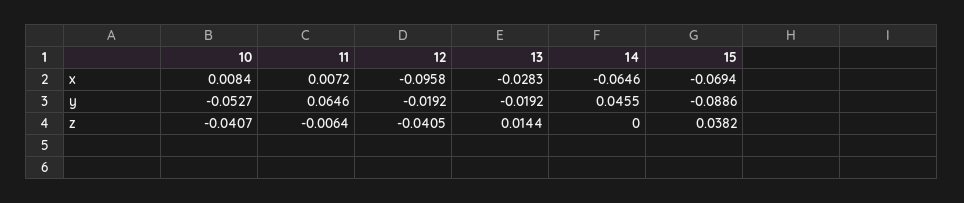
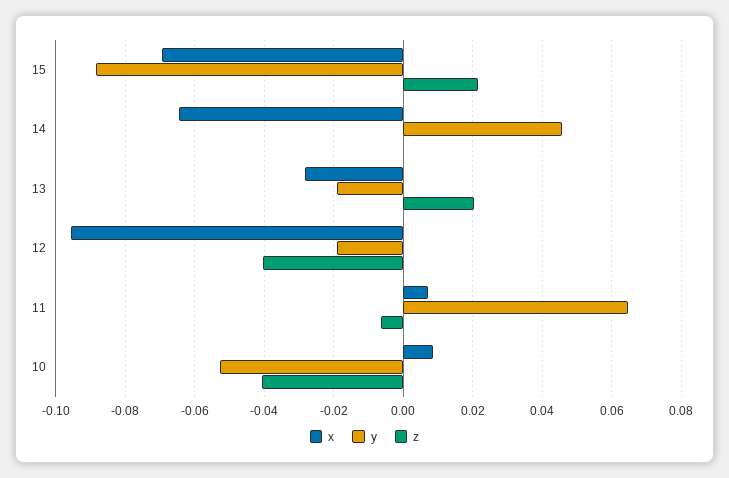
z, 13: 0.0144 -> 0.02
z, 15: 0.0382 -> 0.022

